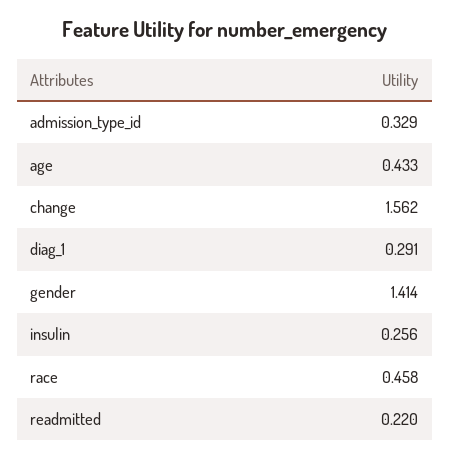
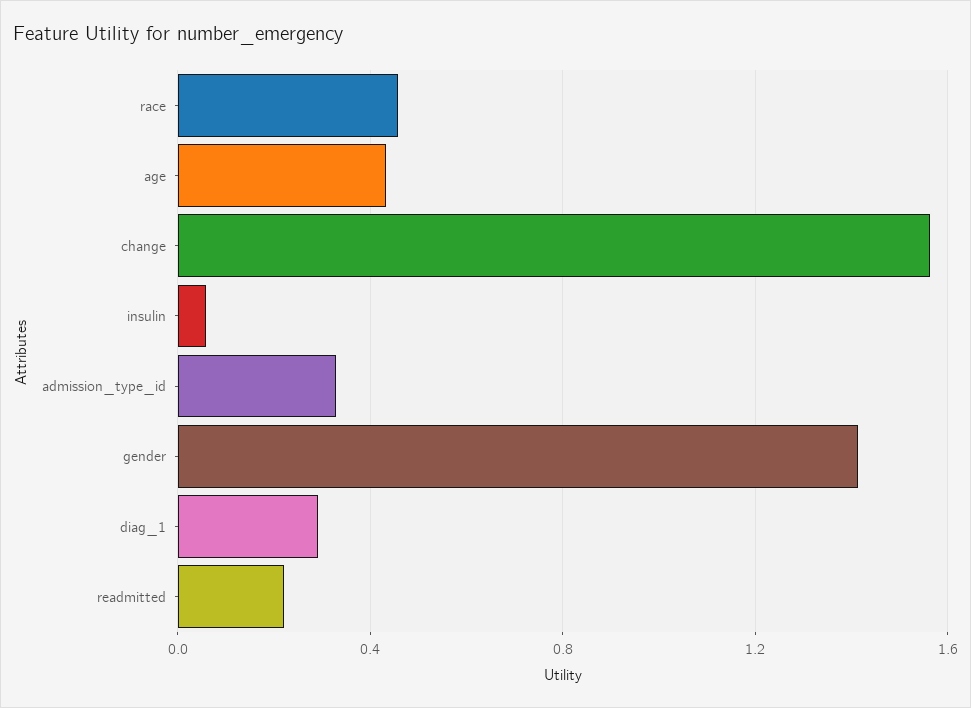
insulin: 0.256 -> 0.05

